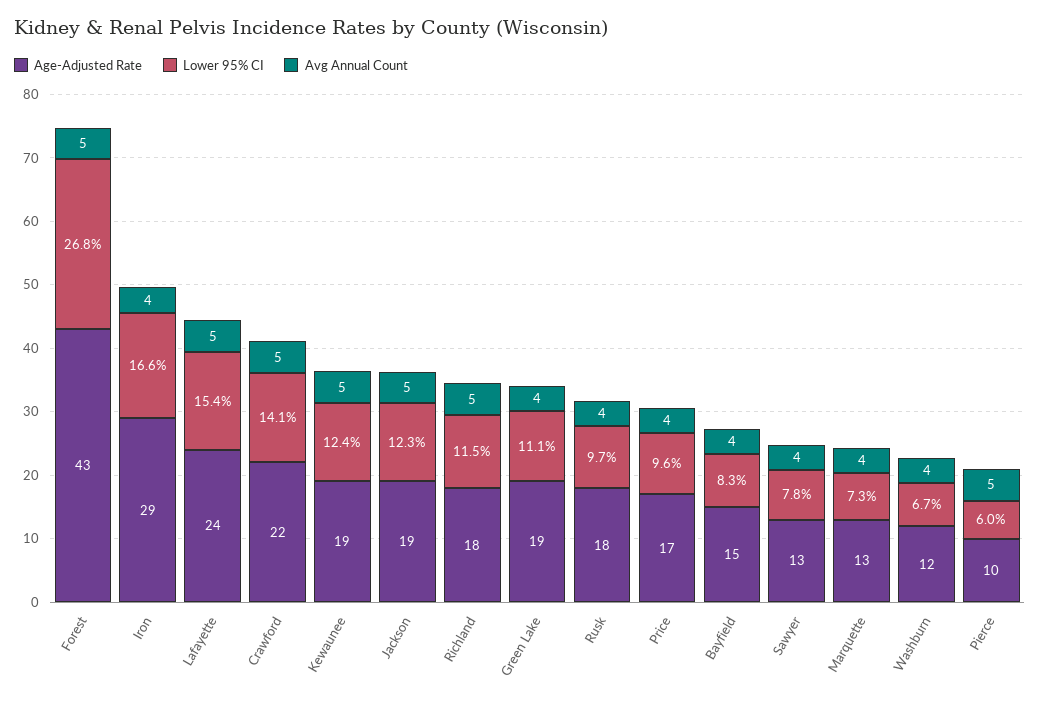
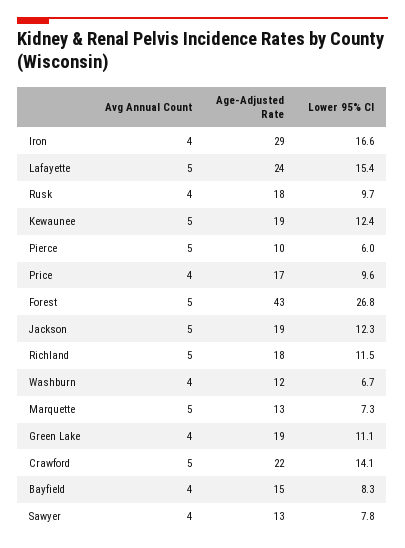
Avg Annual Count, Marquette: 4 -> 5

